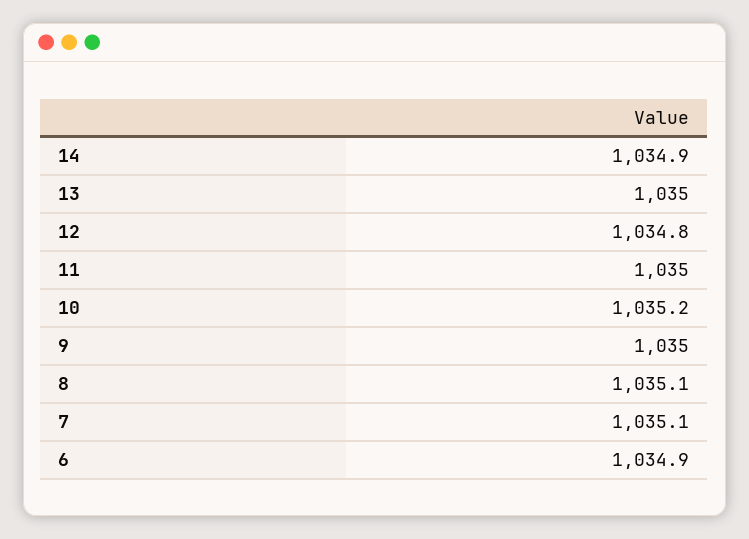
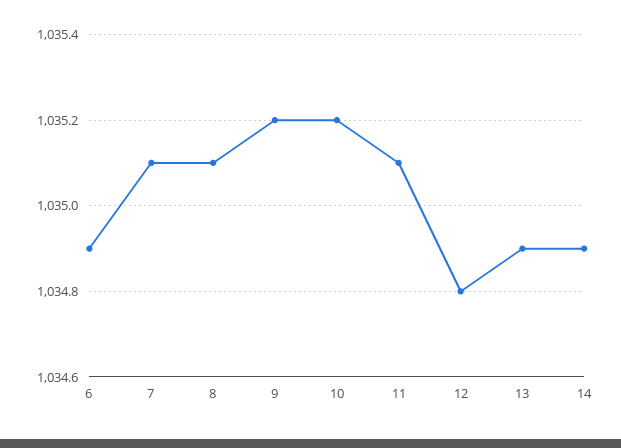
13: 1035 -> 1034.9
11: 1035 -> 1035.1
9: 1035 -> 1035.2

